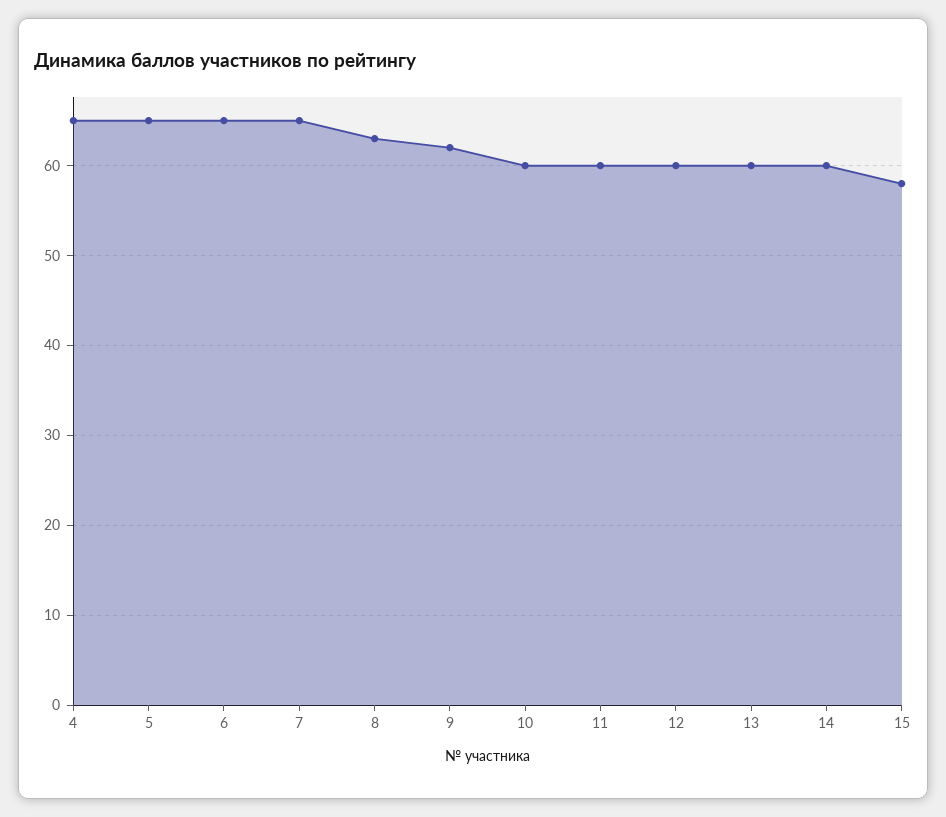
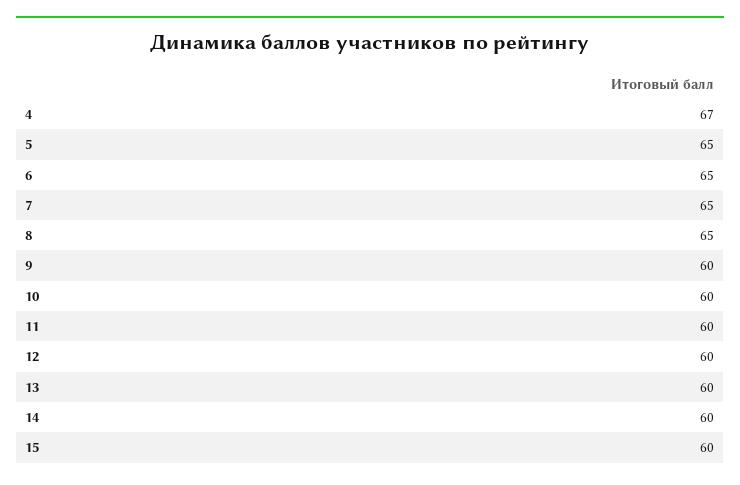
4: 65 -> 67
8: 63 -> 65
9: 62 -> 60
15: 58 -> 60

